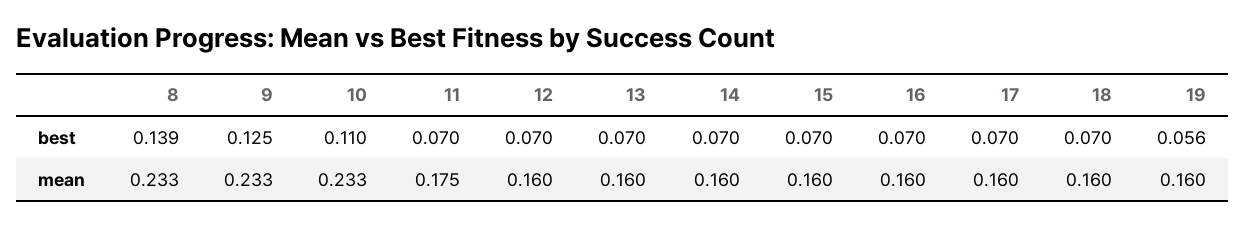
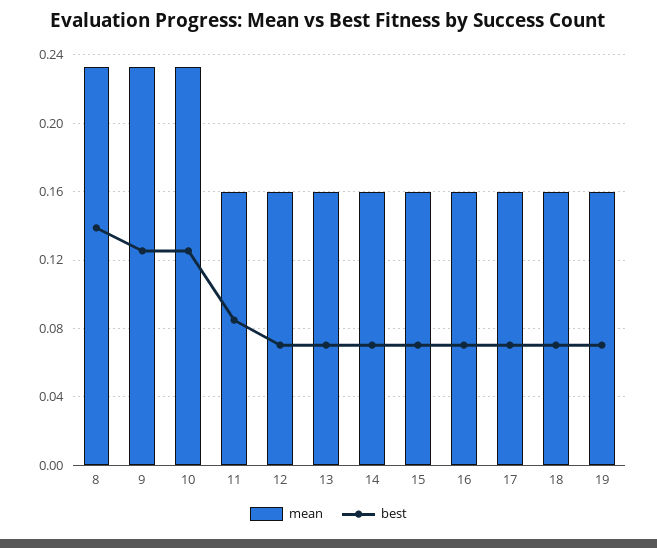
best, 10: 0.11 -> 0.125
best, 11: 0.07 -> 0.085
best, 19: 0.056 -> 0.07
mean, 11: 0.175 -> 0.16

